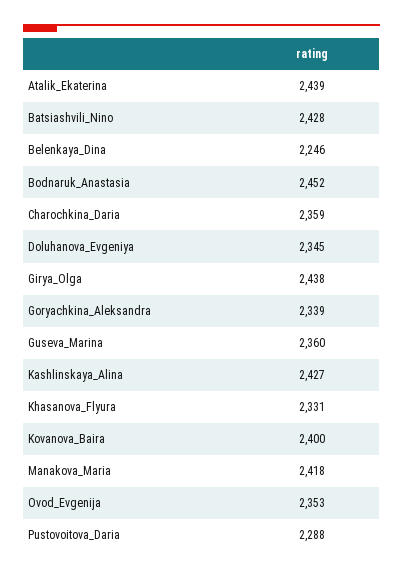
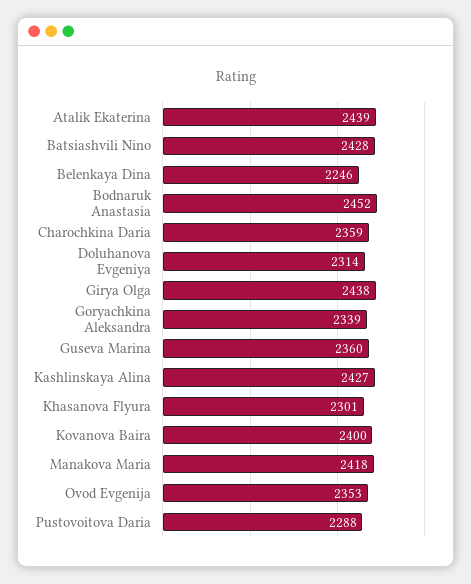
Doluhanova_Evgeniya: 2345 -> 2314
Khasanova_Flyura: 2331 -> 2301

